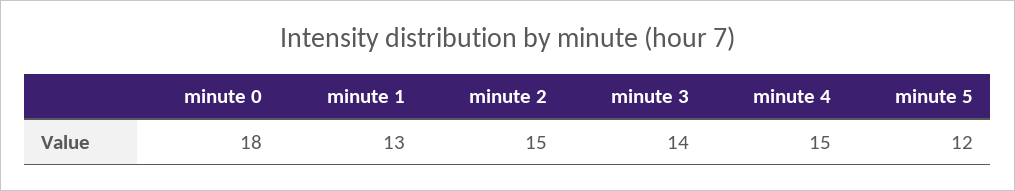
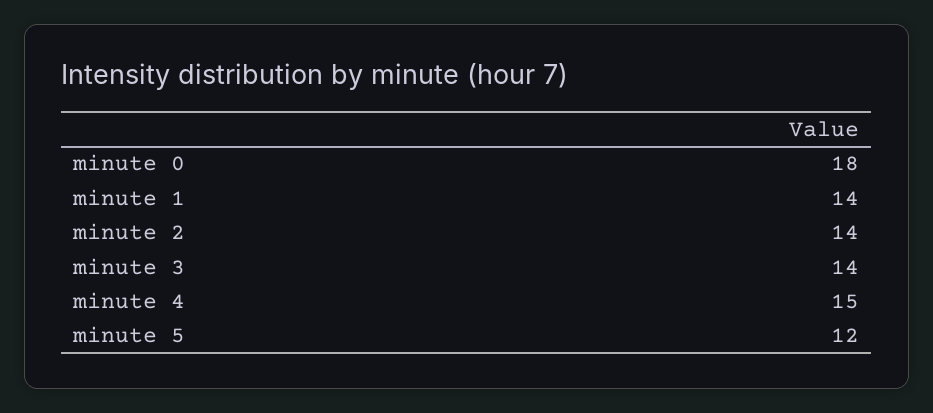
minute 1: 13 -> 14
minute 2: 15 -> 14

